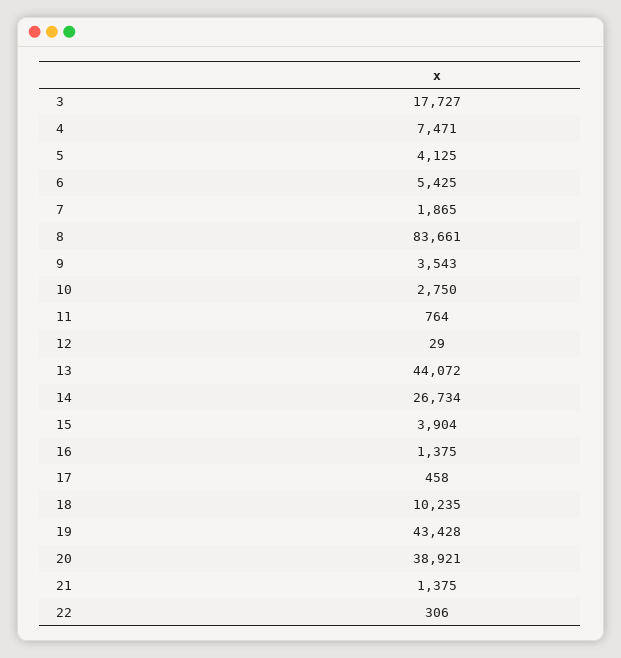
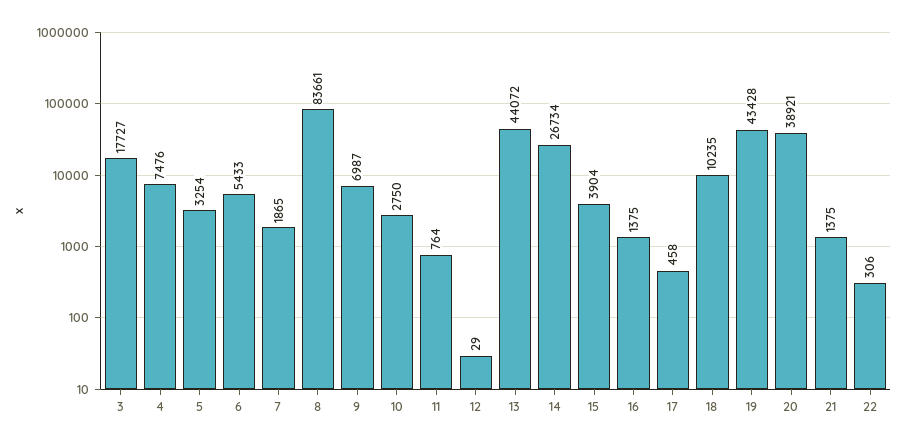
4: 7471 -> 7476
5: 4125 -> 3254
6: 5425 -> 5433
9: 3543 -> 6987

